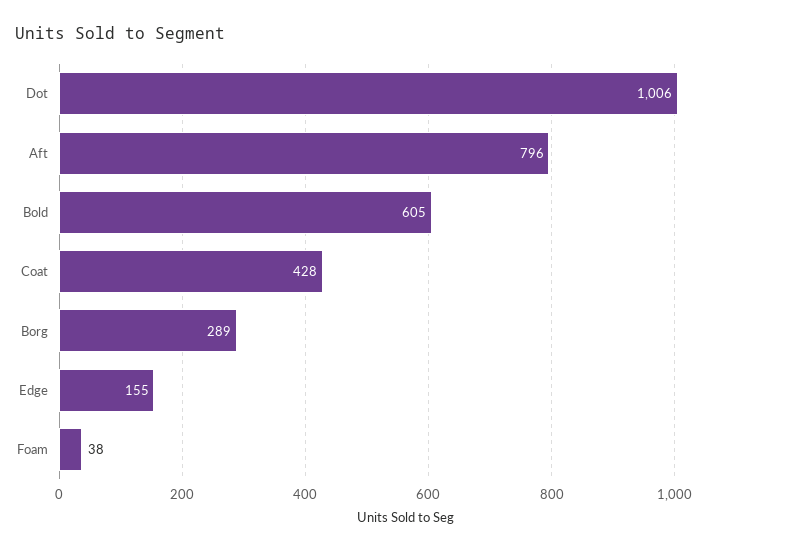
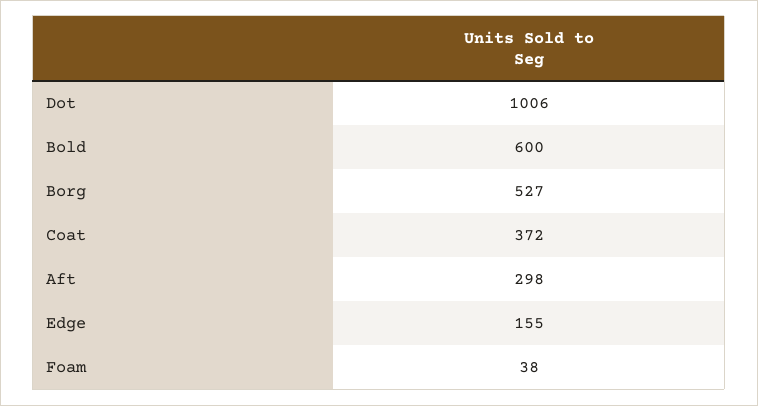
Aft: 796 -> 298
Bold: 605 -> 600
Coat: 428 -> 372
Borg: 289 -> 527

